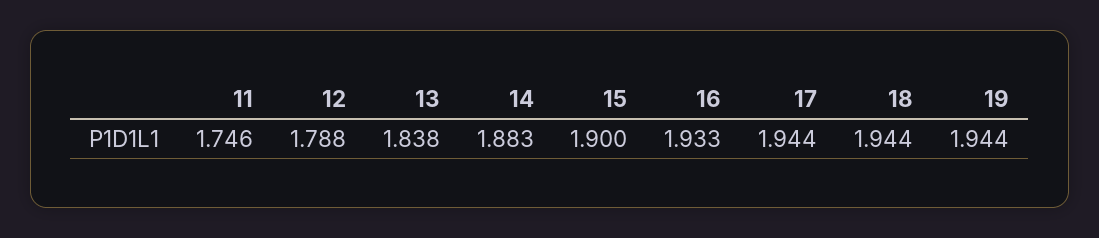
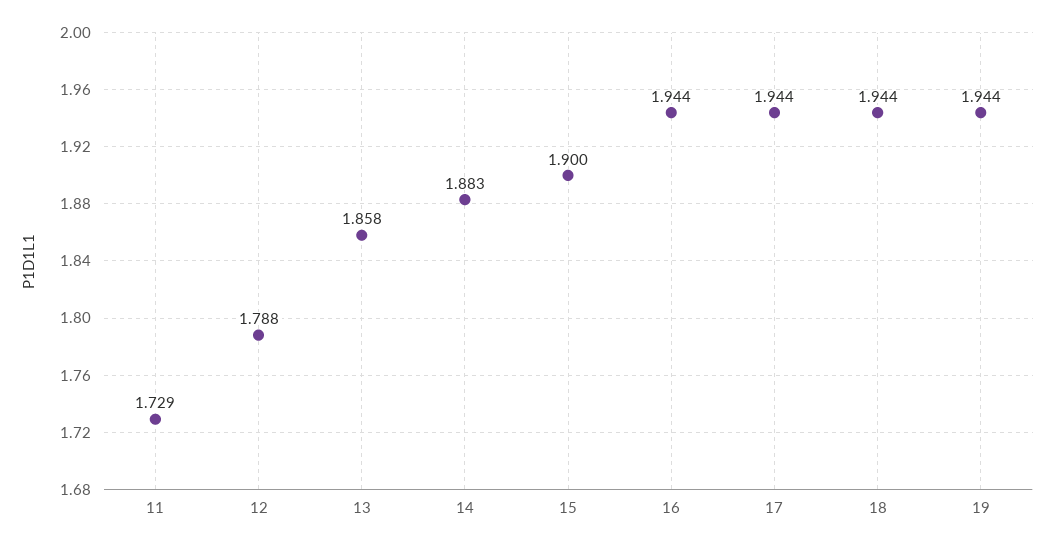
11: 1.746 -> 1.729
13: 1.838 -> 1.858
16: 1.933 -> 1.944

